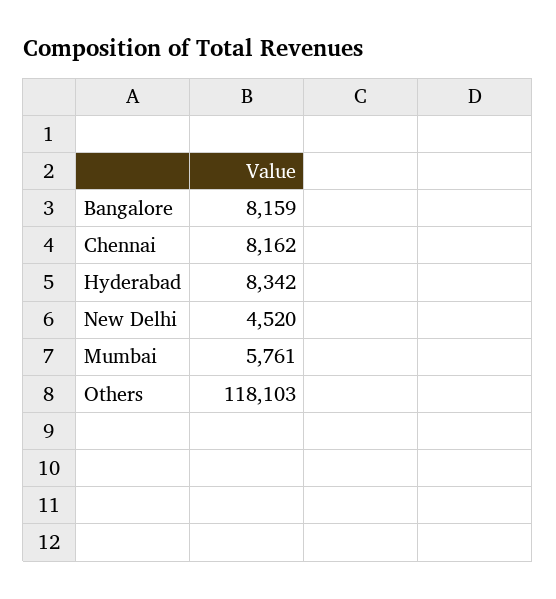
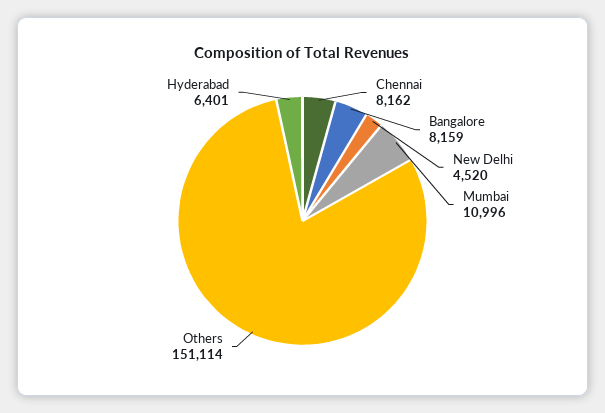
Hyderabad: 8342 -> 6401
Mumbai: 5761 -> 10996
Others: 118103 -> 151114

